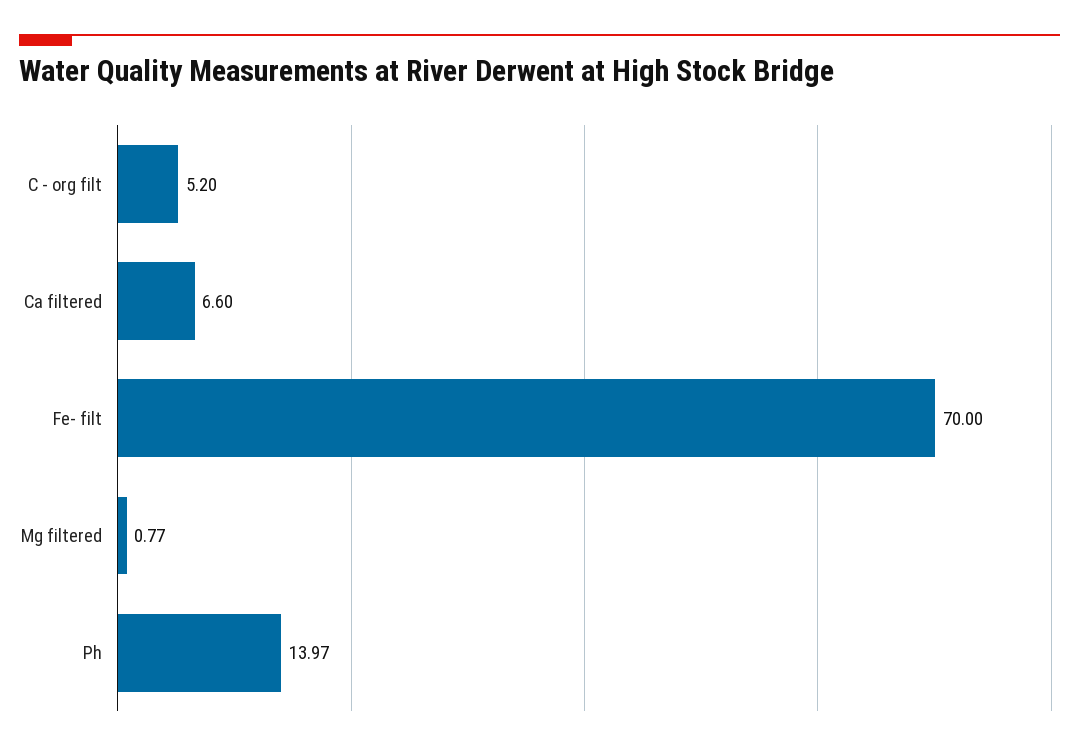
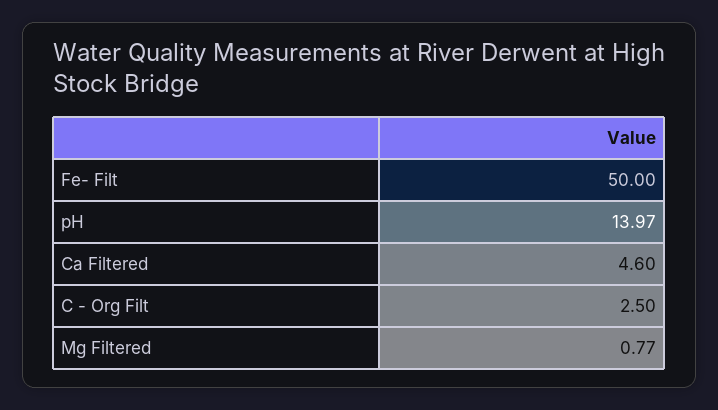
C - org filt: 5.2 -> 2.5
Ca filtered: 6.6 -> 4.6
Fe- filt: 70 -> 50

